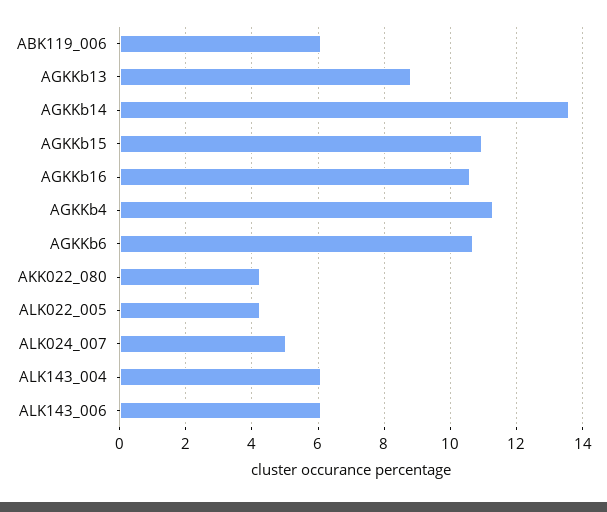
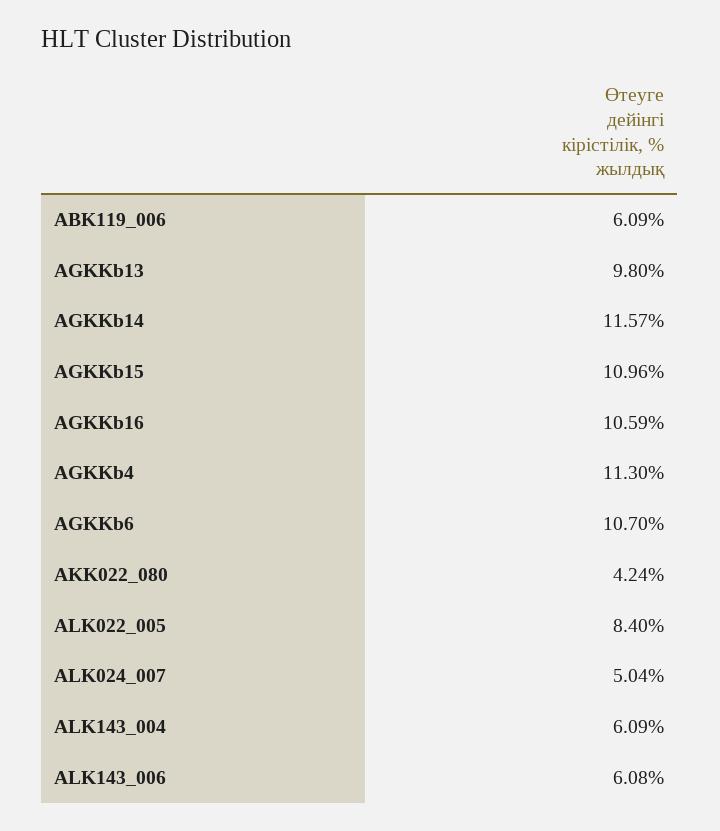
AGKKb13: 8.8 -> 9.8
AGKKb14: 13.6 -> 11.57
ALK022_005: 4.2 -> 8.4

